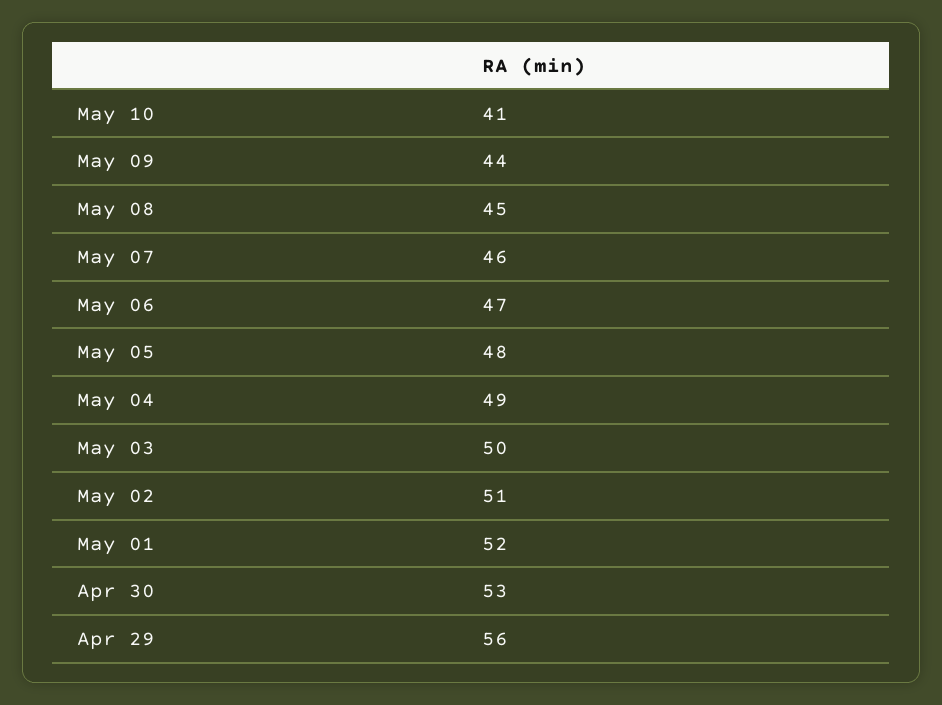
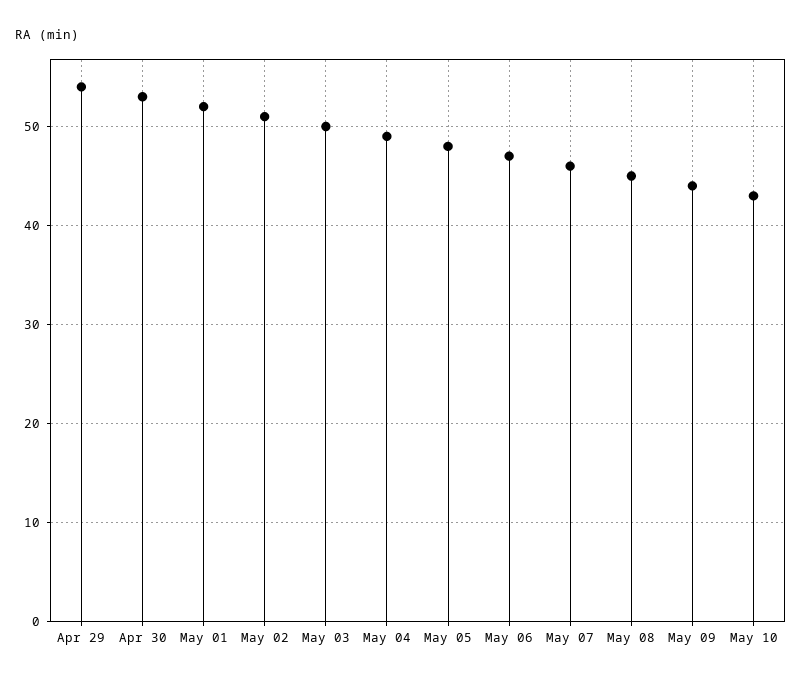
May 10: 41 -> 43
Apr 29: 56 -> 54

